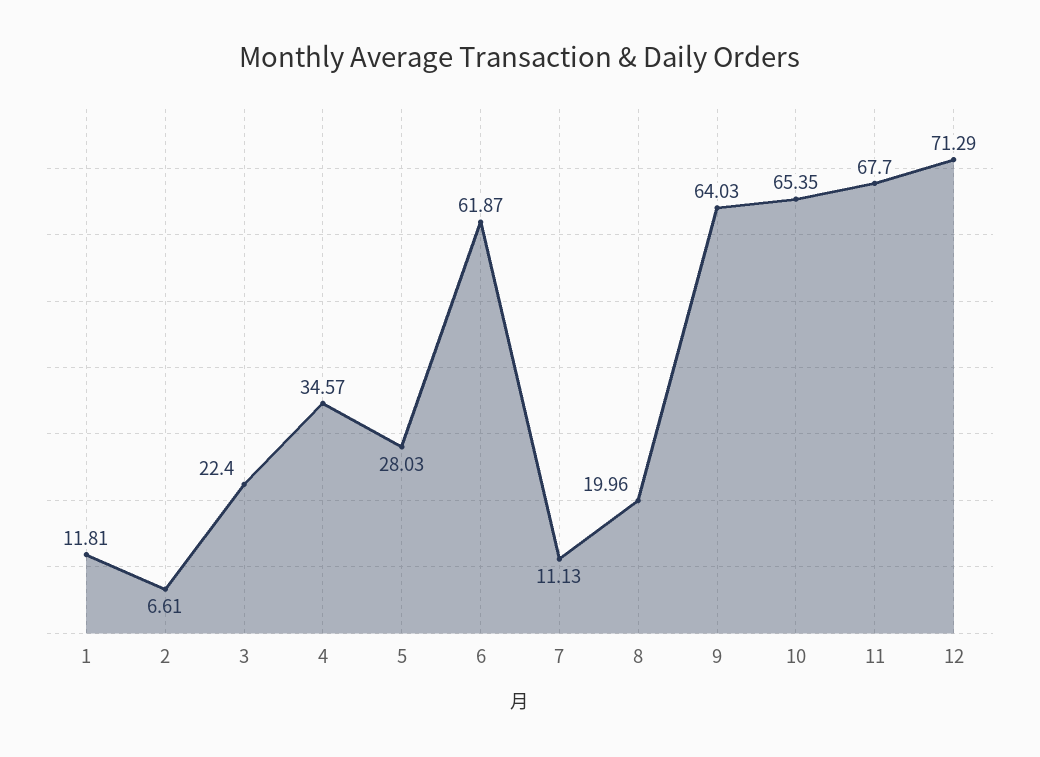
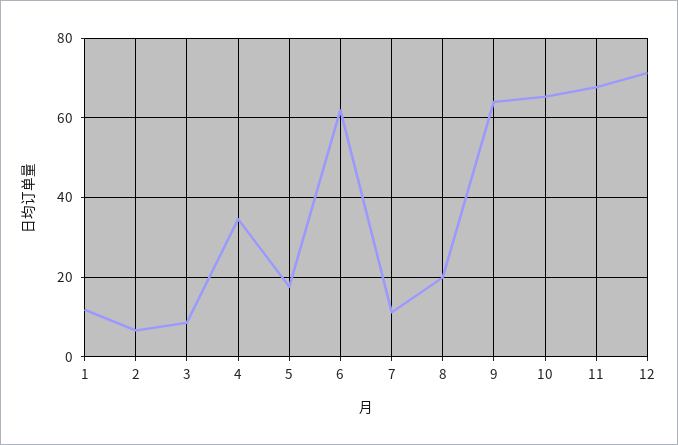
3: 22.4 -> 8
5: 28.03 -> 18

